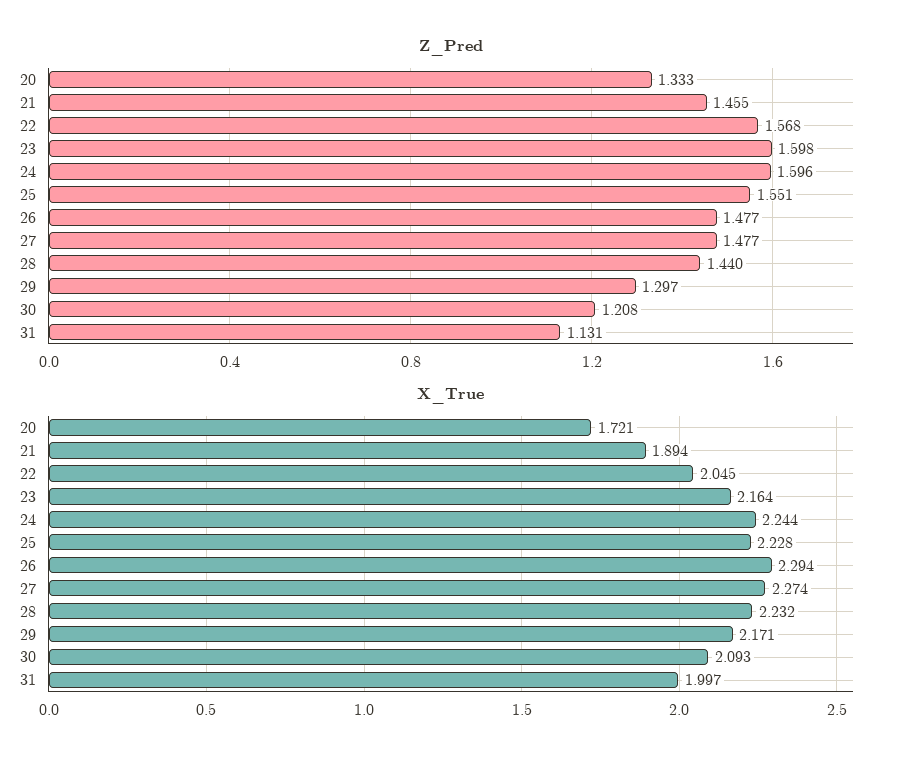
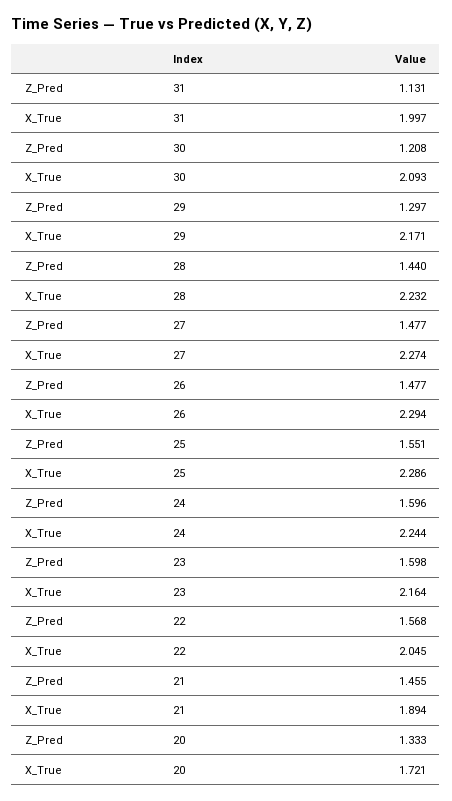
X_True, 25: 2.228 -> 2.286

